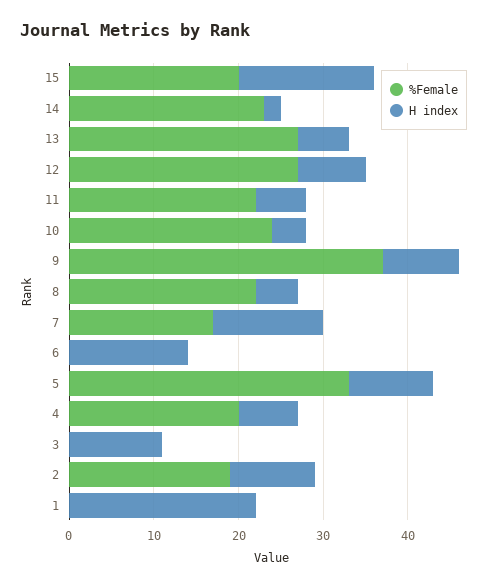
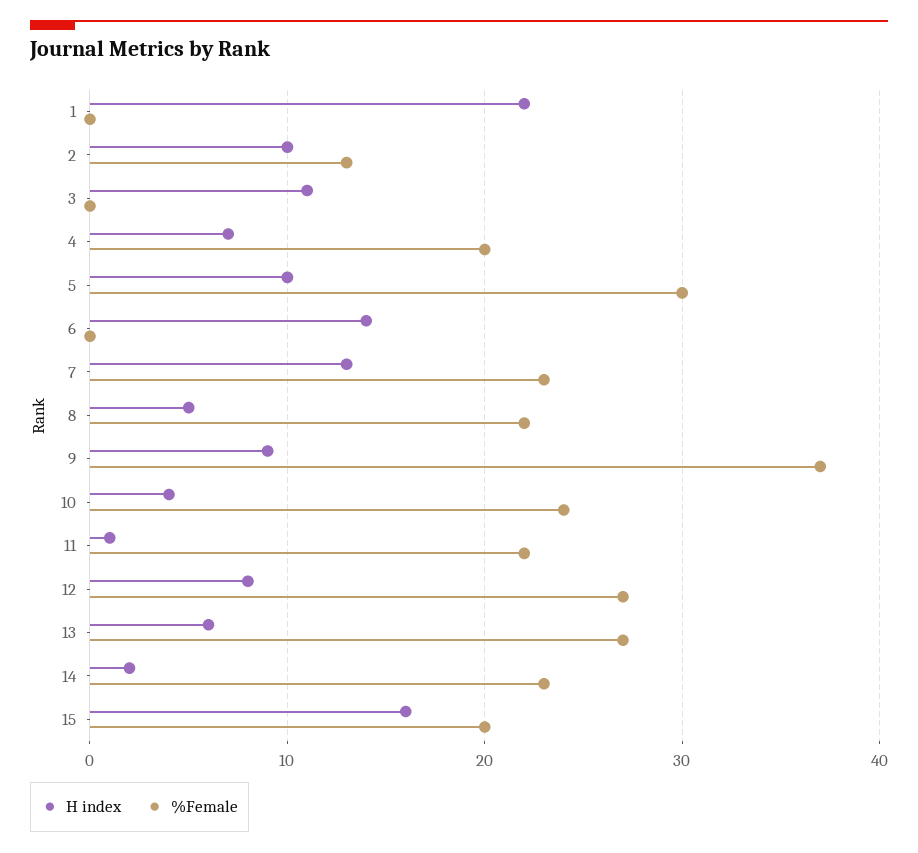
H index, 11: 6 -> 1
%Female, 7: 17 -> 23
%Female, 5: 33 -> 30
%Female, 2: 19 -> 13

